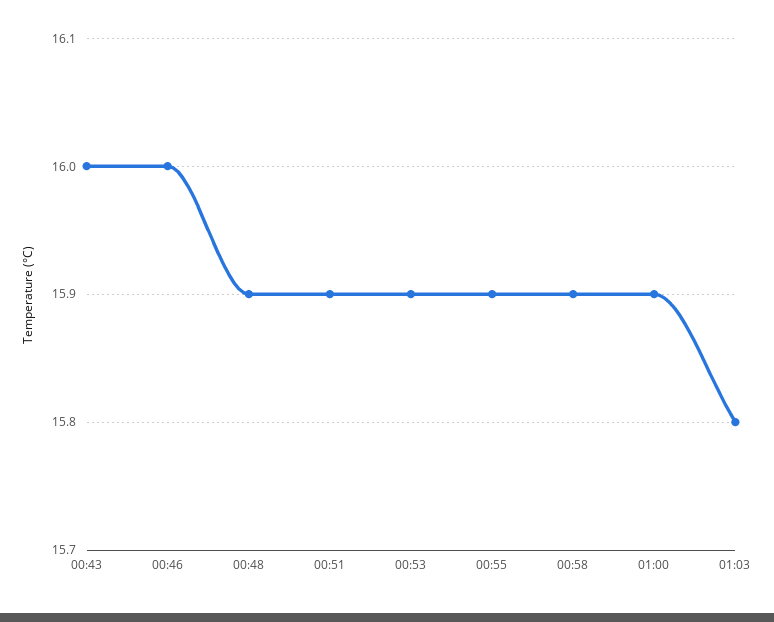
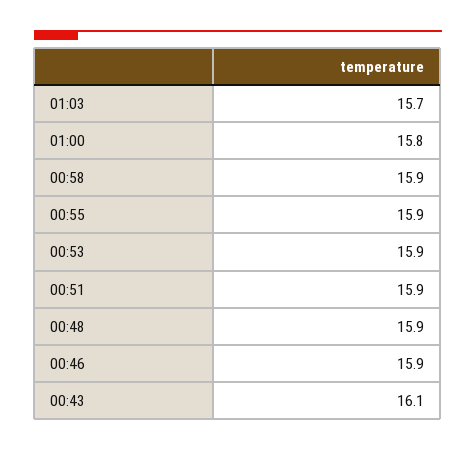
00:43: 16 -> 16.1
00:46: 16 -> 15.9
01:00: 15.9 -> 15.8
01:03: 15.8 -> 15.7

